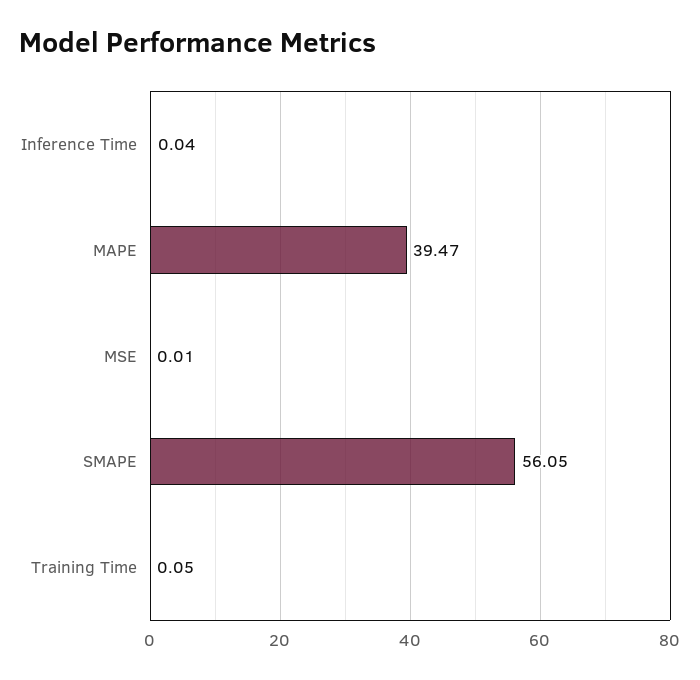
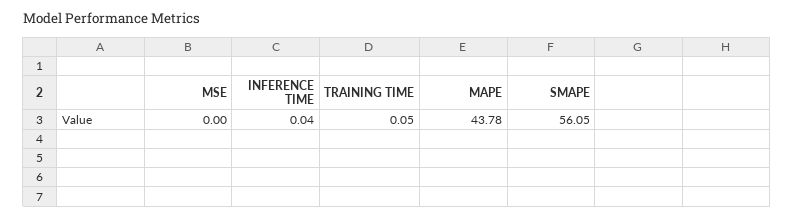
MAPE: 39.47 -> 43.78
MSE: 0.01 -> 0

